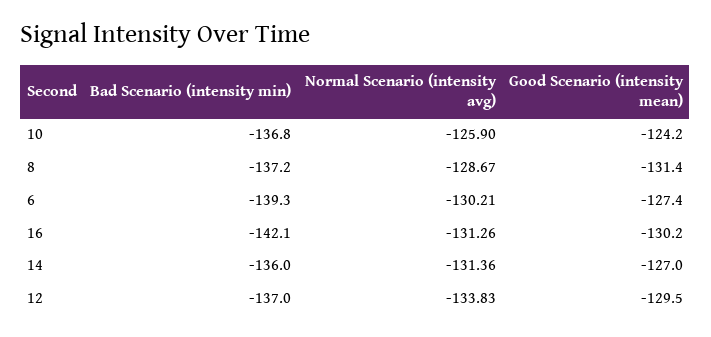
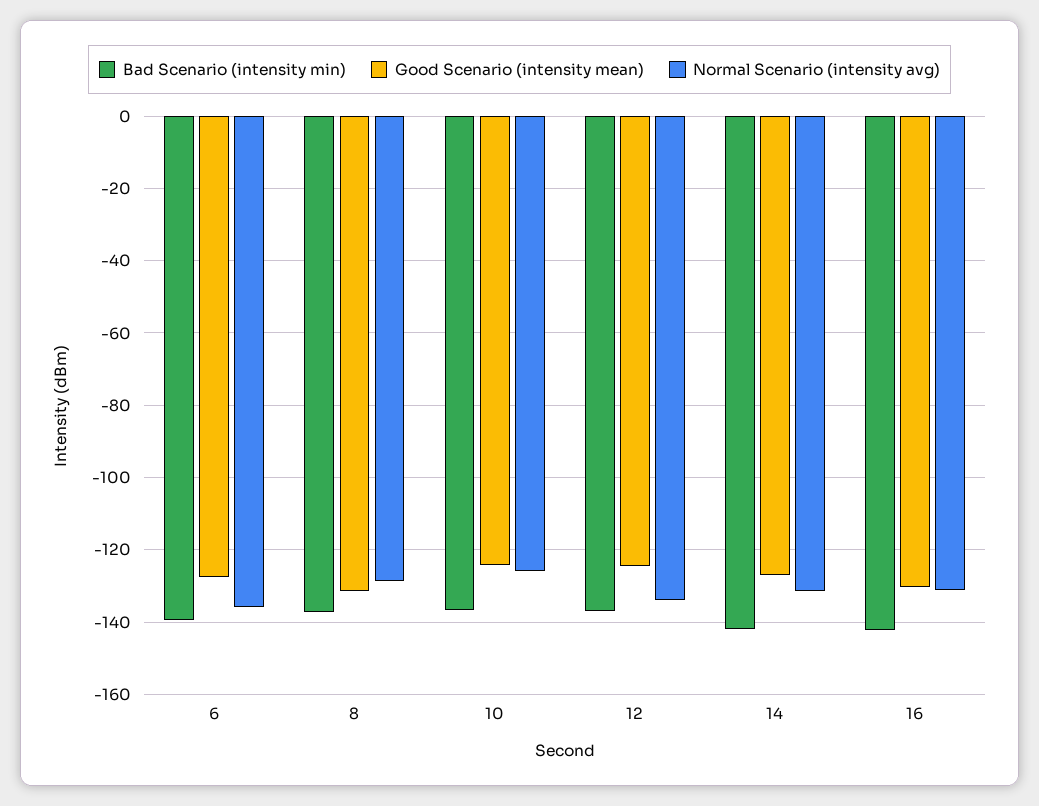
Normal Scenario (intensity avg), 6: -130.21 -> -136
Bad Scenario (intensity min), 14: -136 -> -142
Good Scenario (intensity mean), 12: -129.5 -> -124

